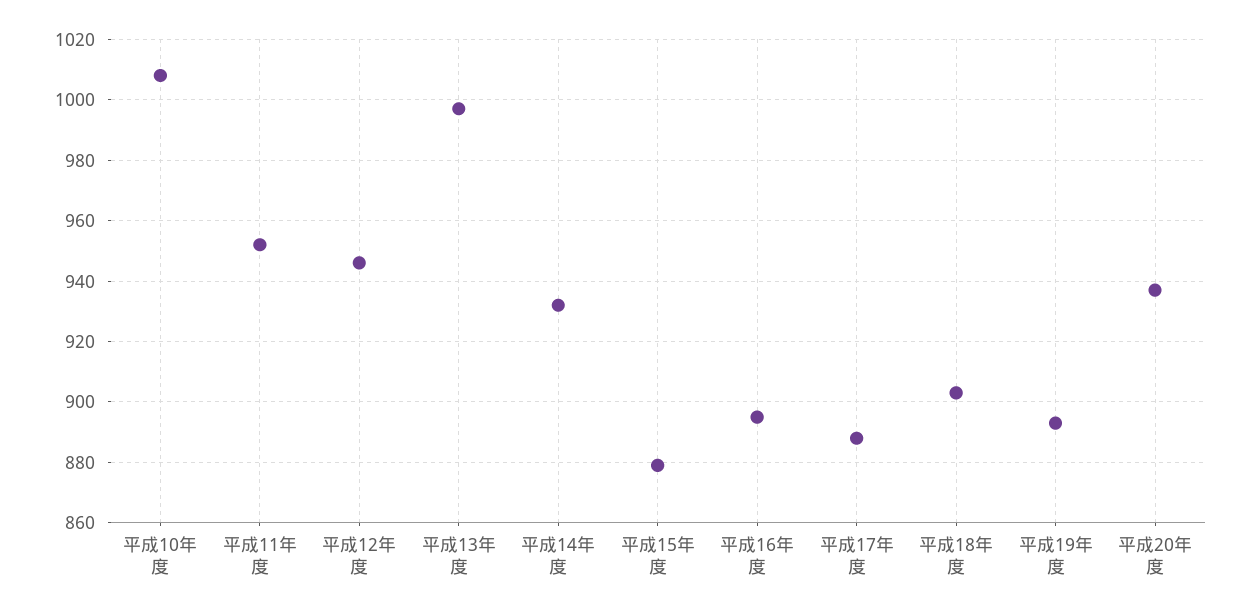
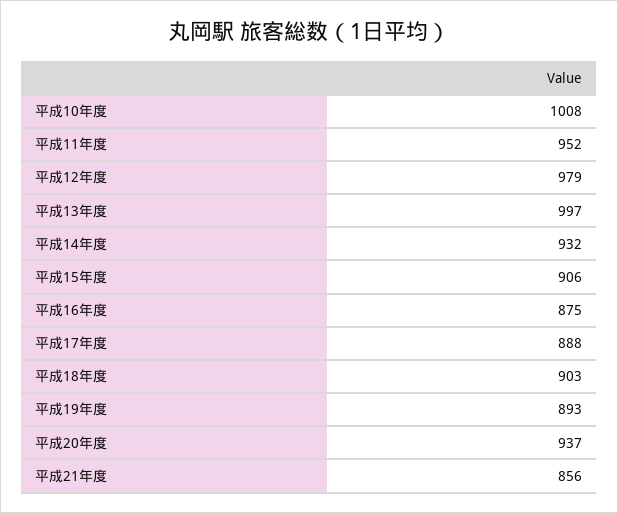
平成12年度: 945 -> 979
平成15年度: 880 -> 906
平成16年度: 895 -> 875
平成21年度: none -> 856

